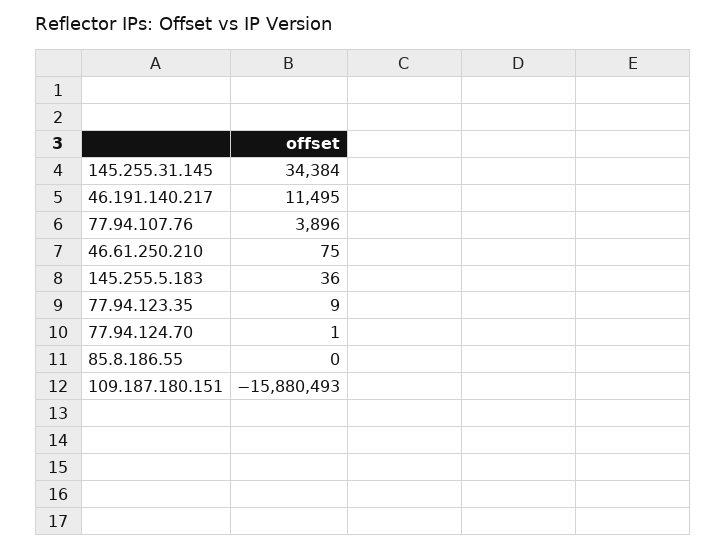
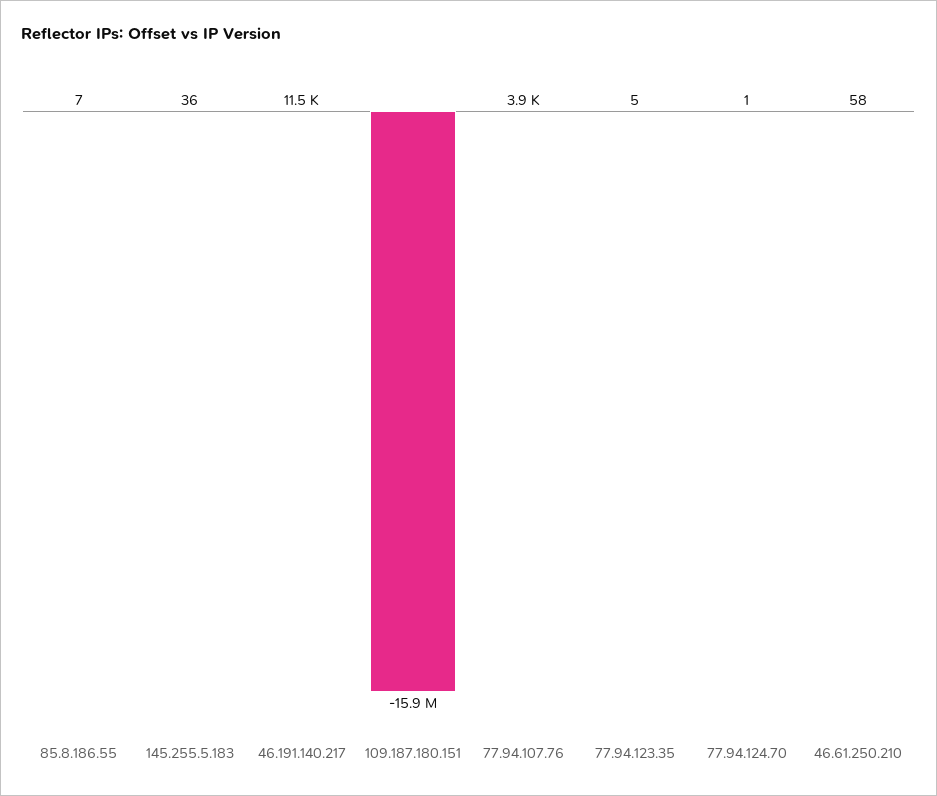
145.255.31.145: 34384 -> none
46.61.250.210: 75 -> 58
77.94.123.35: 9 -> 5
85.8.186.55: 0 -> 7

